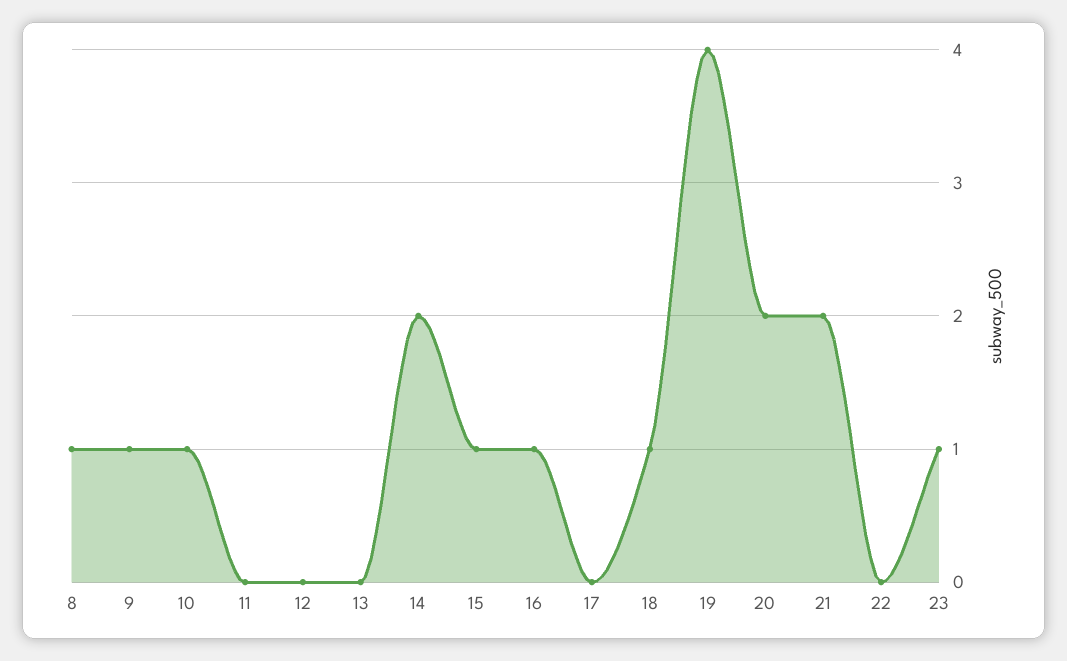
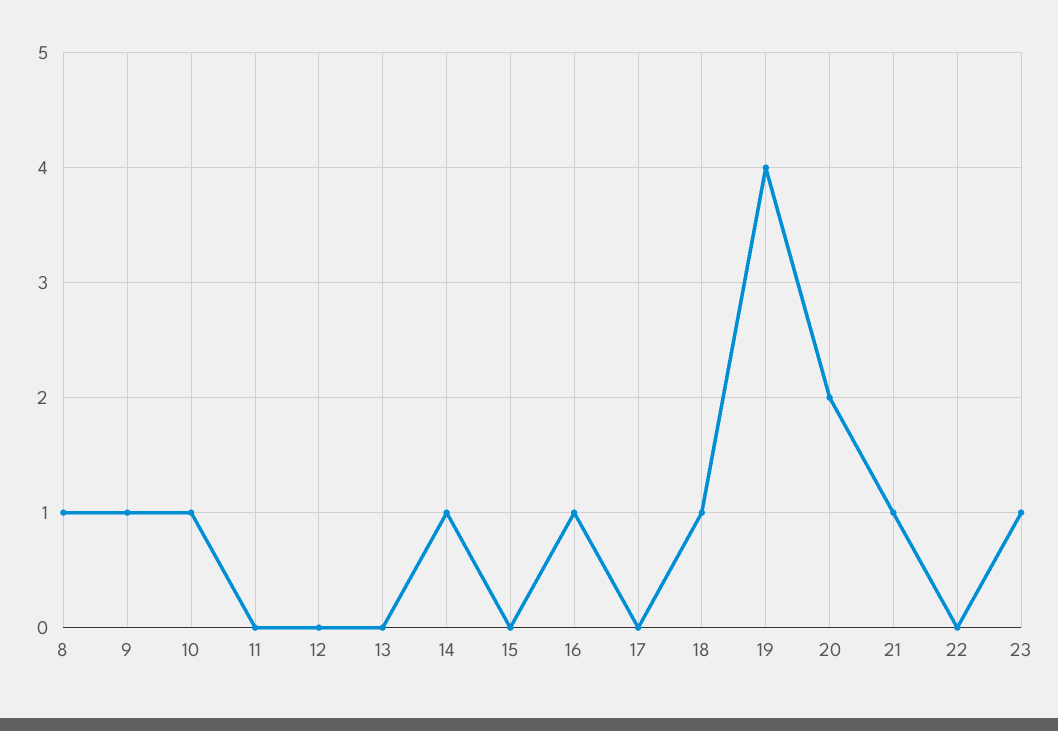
14: 2 -> 1
15: 1 -> 0
21: 2 -> 1

